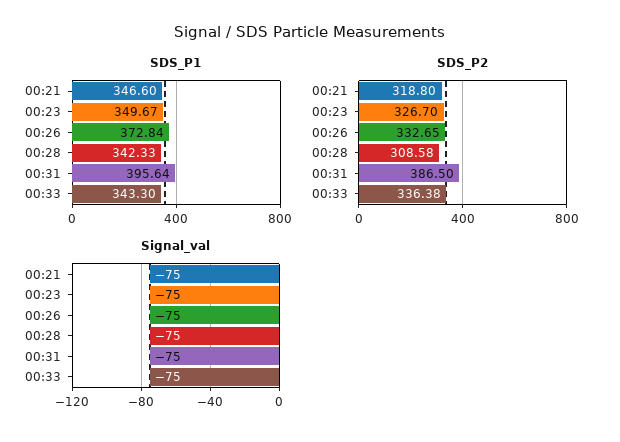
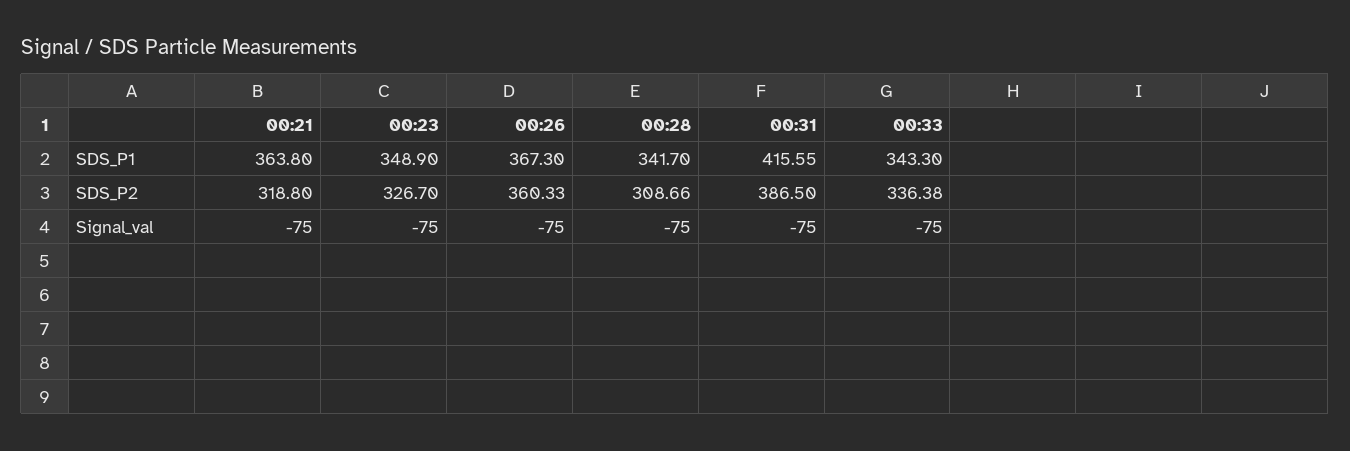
SDS_P1, 00:21: 346.6 -> 363.8
SDS_P1, 00:23: 349.67 -> 348.9
SDS_P1, 00:26: 372.84 -> 367.3
SDS_P1, 00:28: 342.33 -> 341.7
SDS_P1, 00:31: 395.64 -> 415.55
SDS_P2, 00:26: 332.65 -> 360.33
SDS_P2, 00:28: 308.58 -> 308.66

